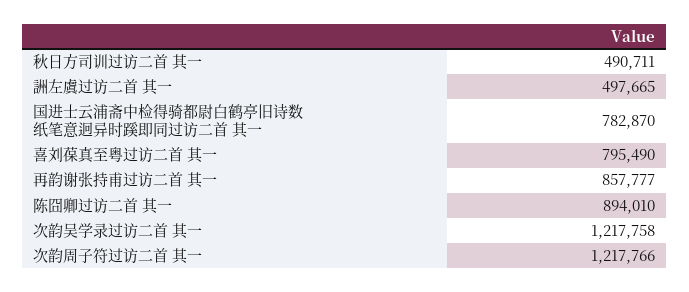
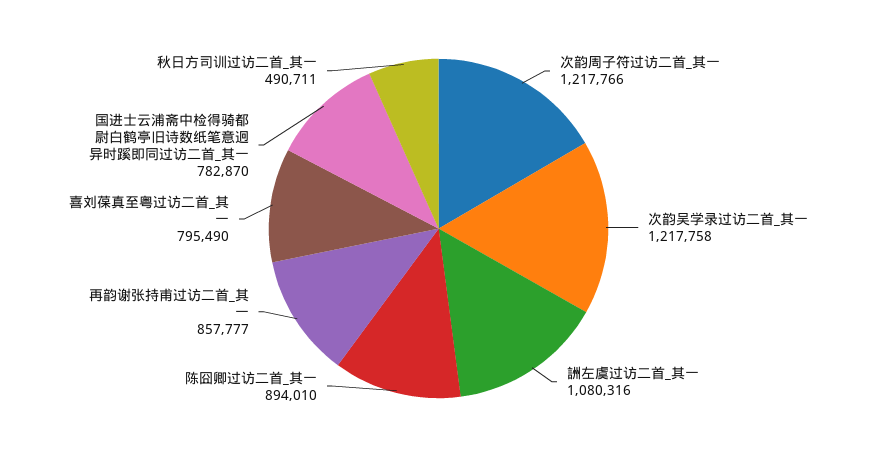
詶左虞过访二首 其一: 497665 -> 1080316

